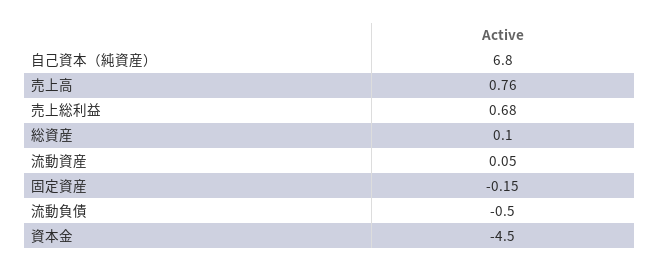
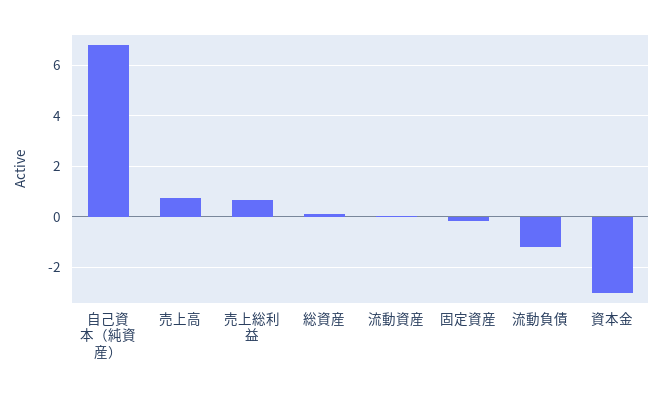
流動負債: -0.5 -> -1.25
資本金: -4.5 -> -3

